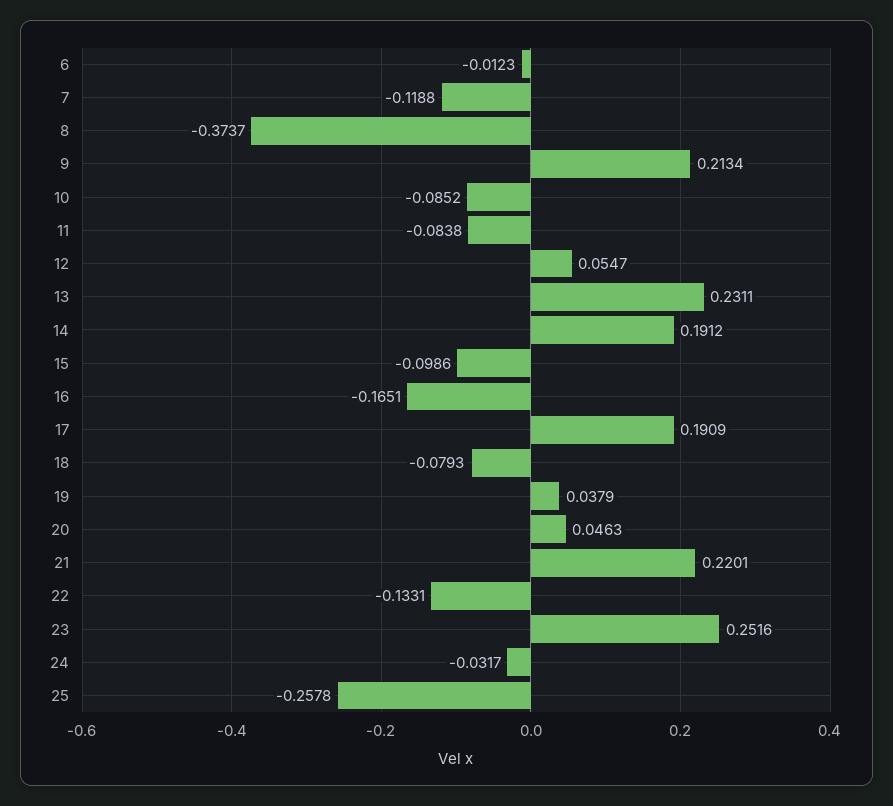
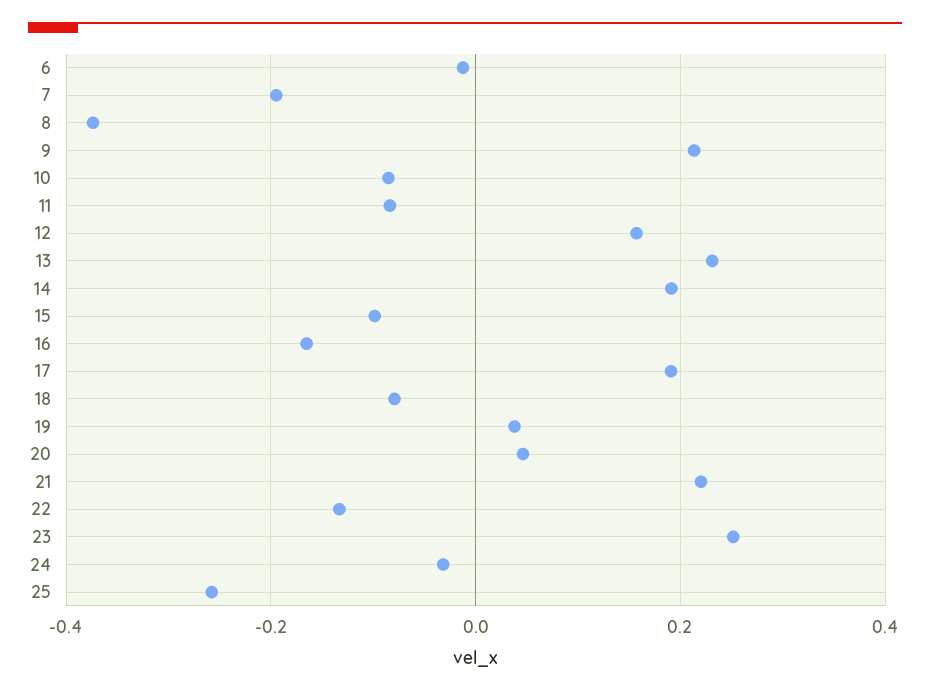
7: -0.1188 -> -0.2
12: 0.0547 -> 0.16

